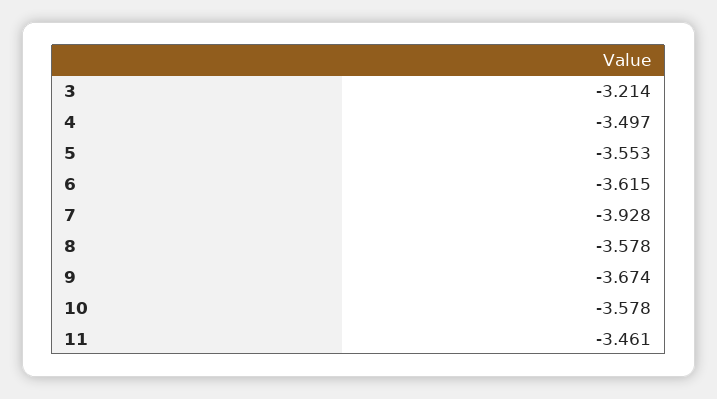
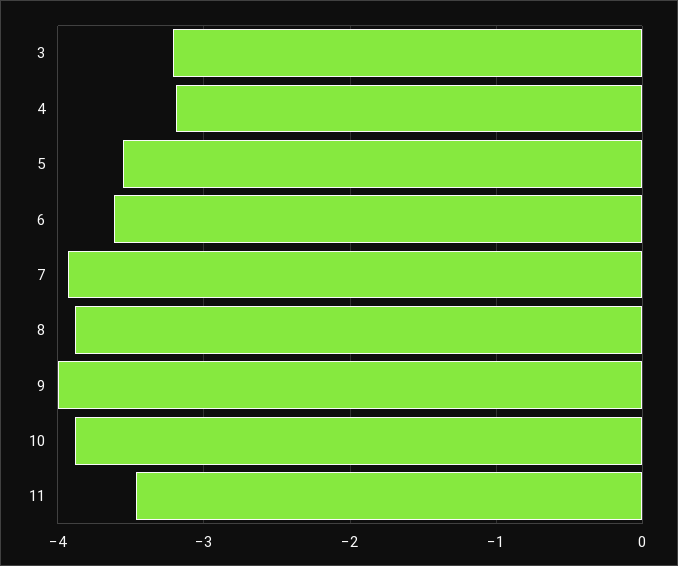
4: -3.497 -> -3.2
8: -3.578 -> -3.9
9: -3.674 -> -4
10: -3.578 -> -3.9

